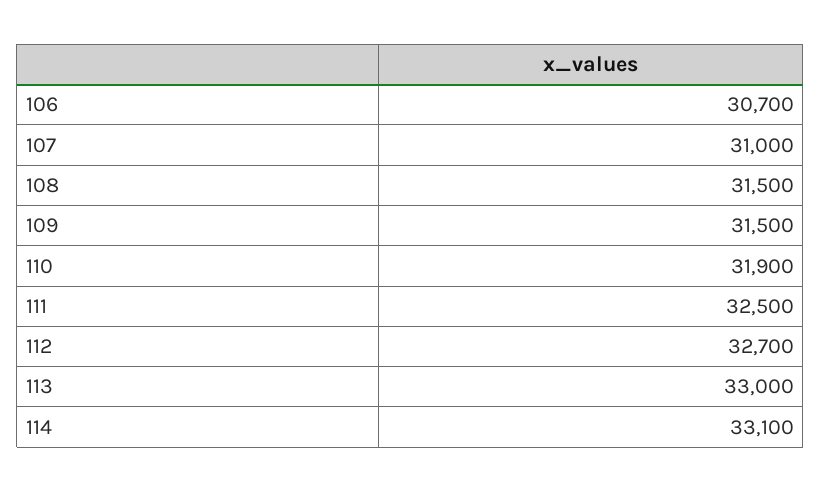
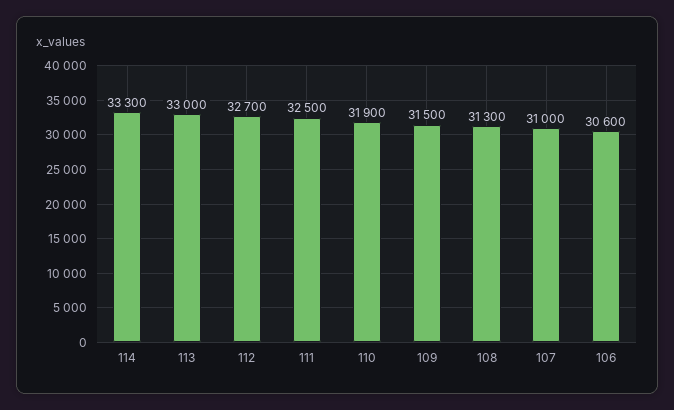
106: 30700 -> 30600
108: 31500 -> 31300
114: 33100 -> 33300

